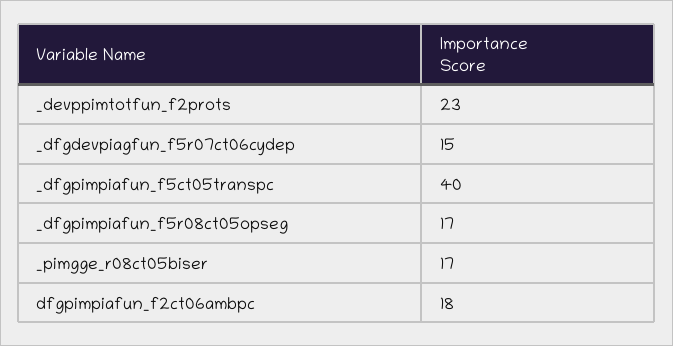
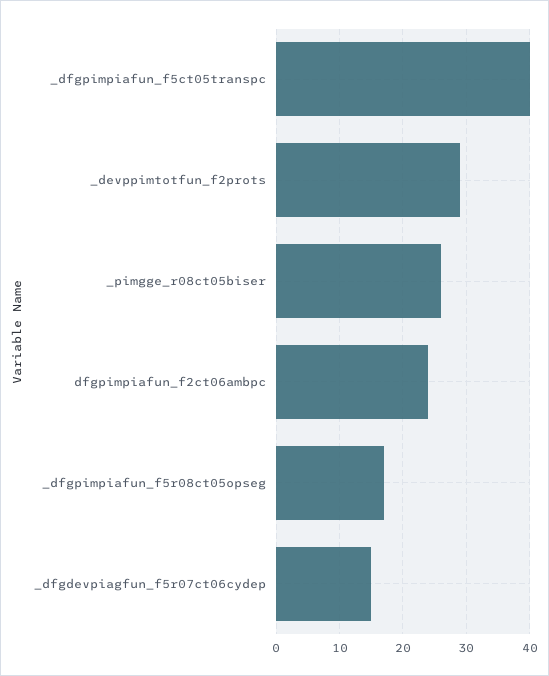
_devppimtotfun_f2prots: 23 -> 29
_pimgge_r08ct05biser: 17 -> 26
dfgpimpiafun_f2ct06ambpc: 18 -> 24

